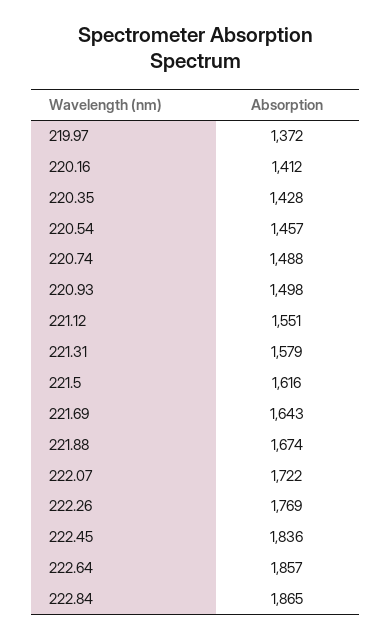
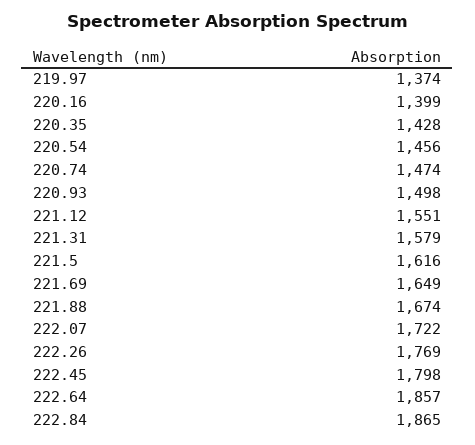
219.97: 1372 -> 1374
220.16: 1412 -> 1399
220.54: 1457 -> 1456
220.74: 1488 -> 1474
221.69: 1643 -> 1649
222.45: 1836 -> 1798

